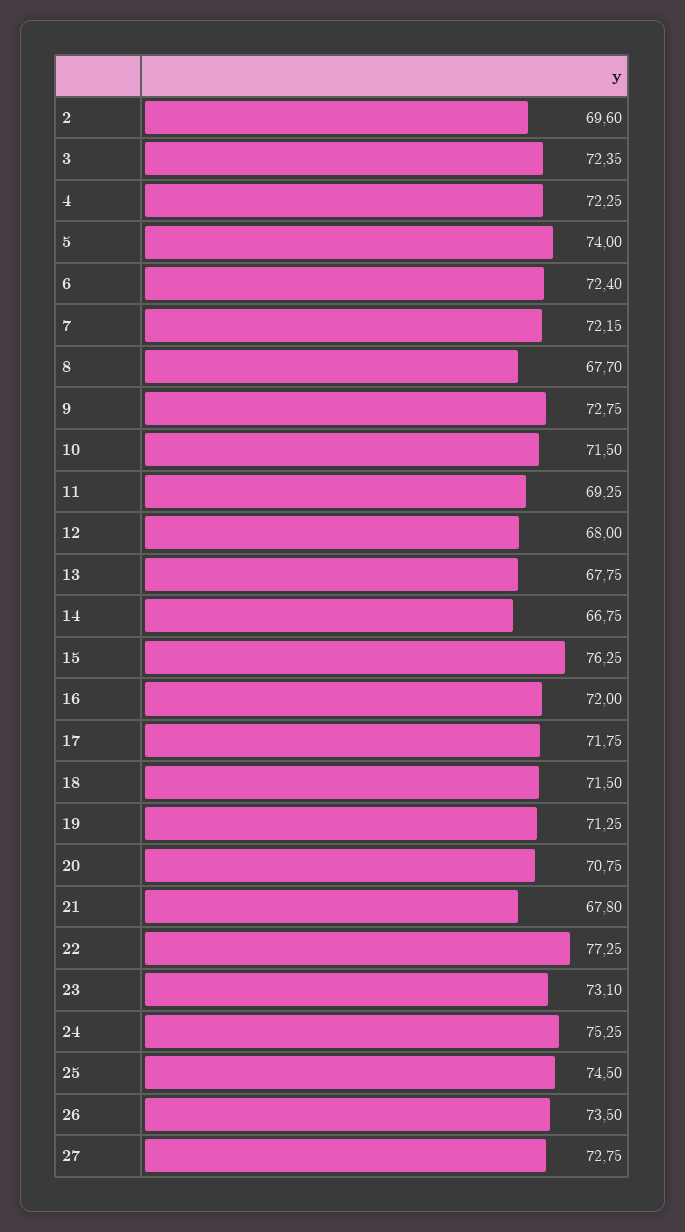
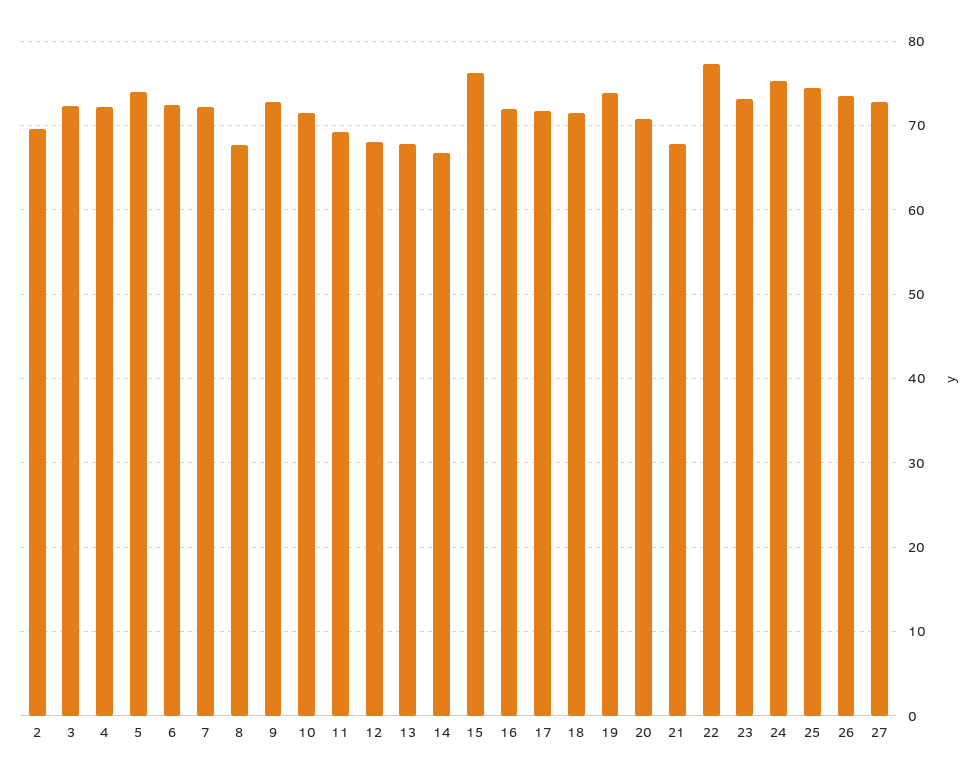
19: 71.25 -> 74

